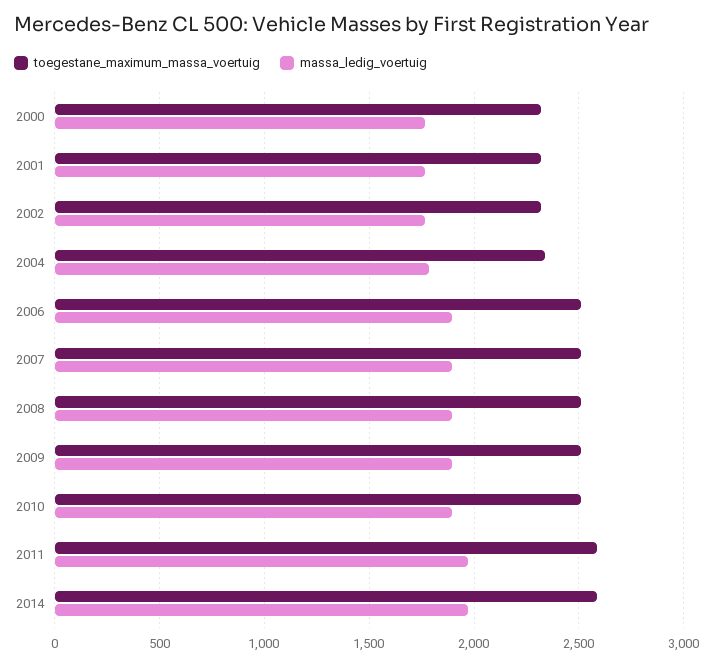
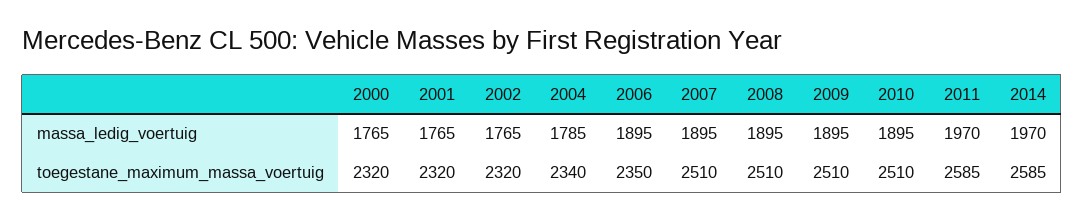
toegestane_maximum_massa_voertuig, 2006: 2500 -> 2350

